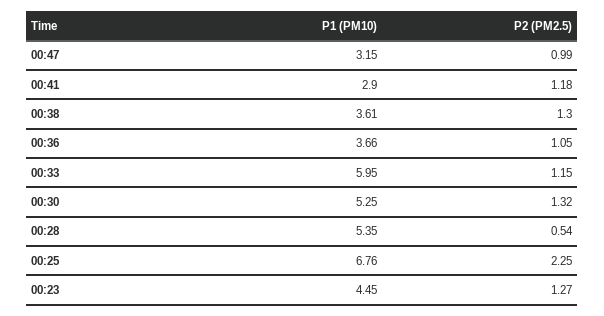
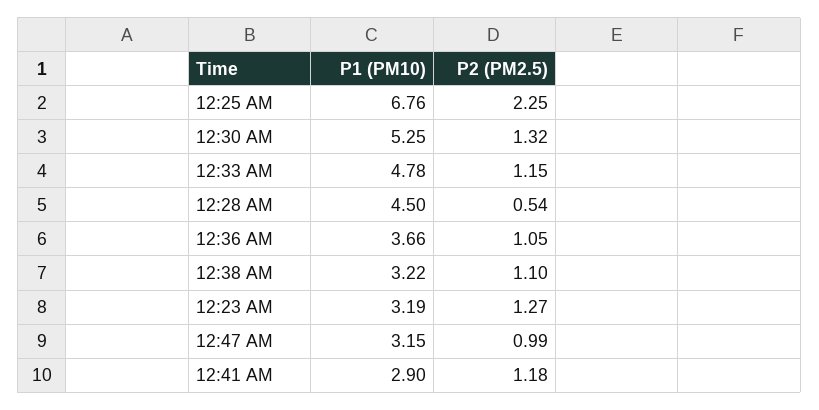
P1 (PM10), 00:38: 3.61 -> 3.22
P2 (PM2.5), 00:38: 1.3 -> 1.1
P1 (PM10), 00:33: 5.95 -> 4.78
P1 (PM10), 00:28: 5.35 -> 4.5
P1 (PM10), 00:23: 4.45 -> 3.19

